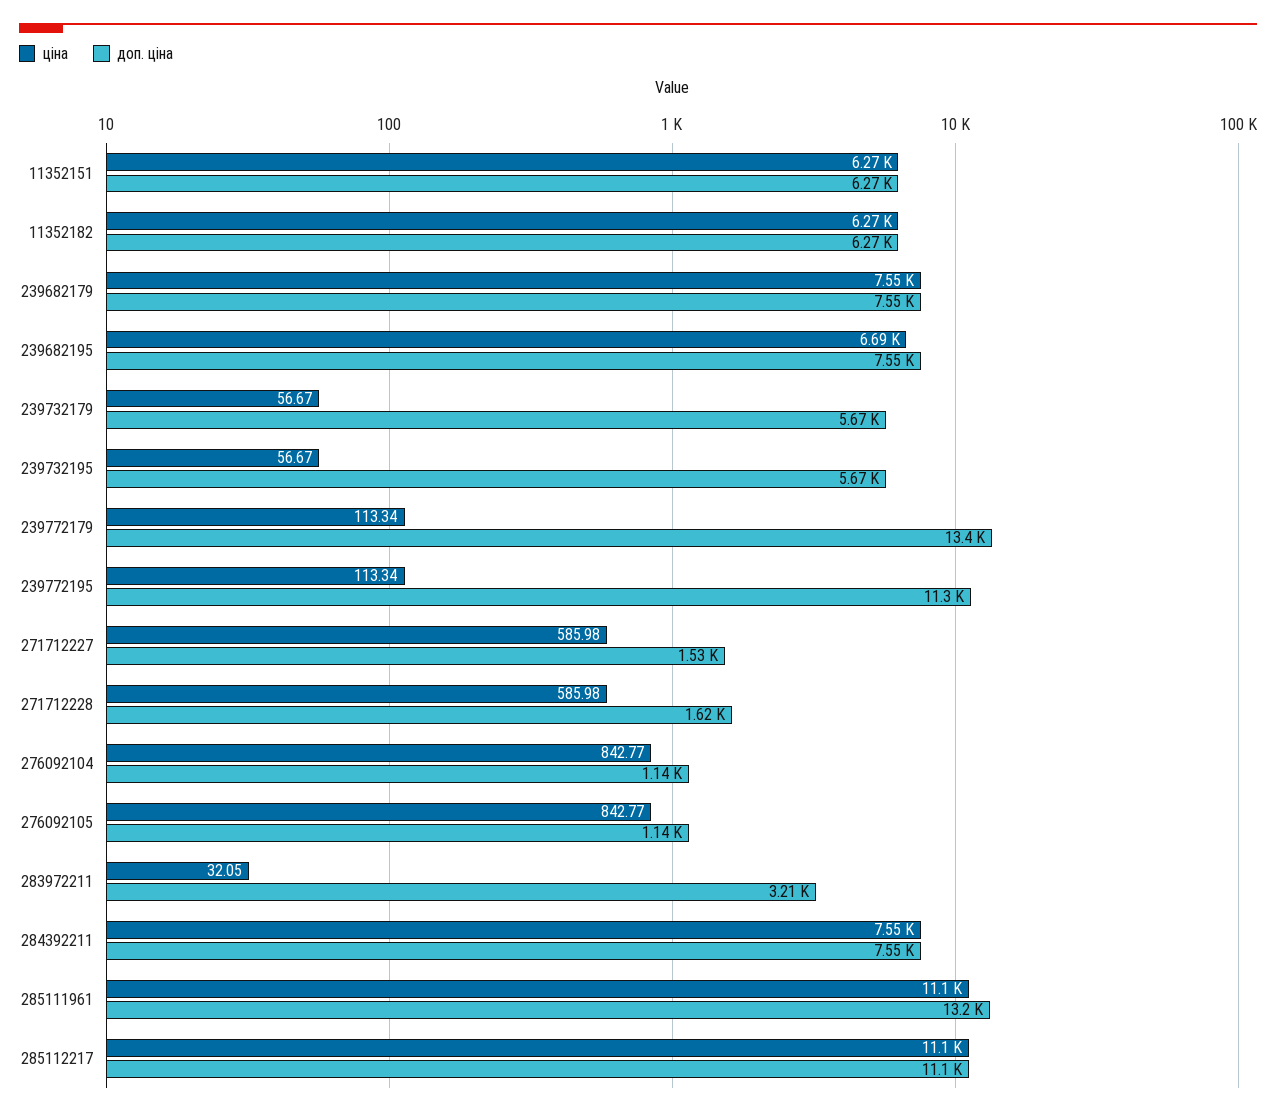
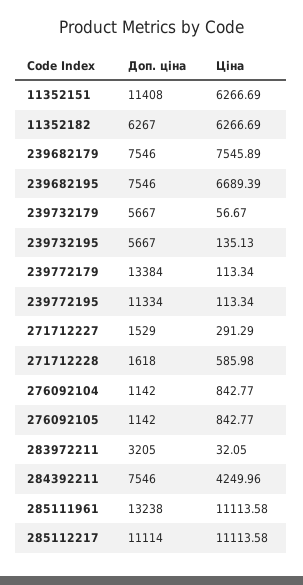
доп. ціна, 11352151: 6270 -> 11408
ціна, 239732195: 56.67 -> 135.13
ціна, 271712227: 585.98 -> 291.29
ціна, 284392211: 7550 -> 4249.96

